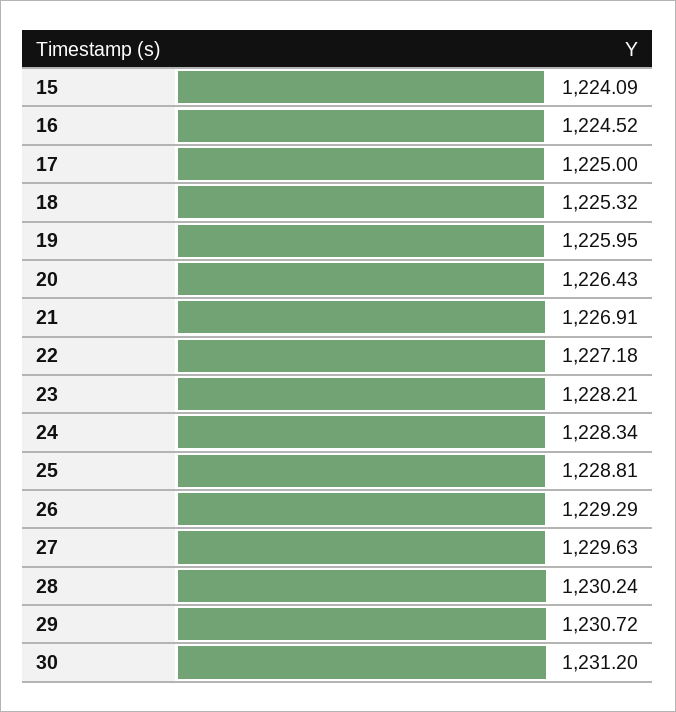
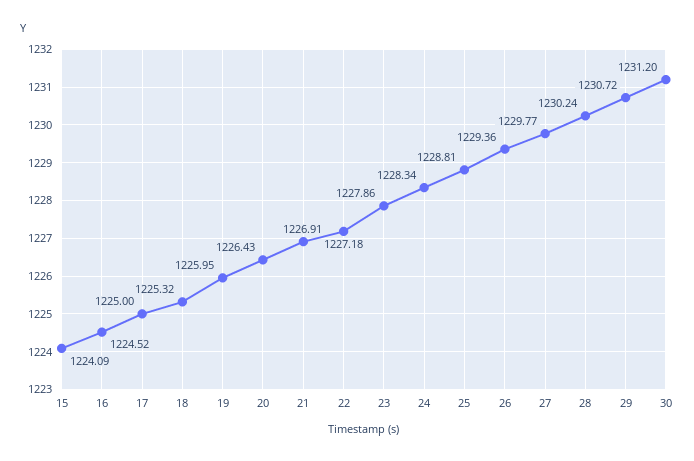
23: 1228.21 -> 1227.86
26: 1229.29 -> 1229.36
27: 1229.63 -> 1229.77

